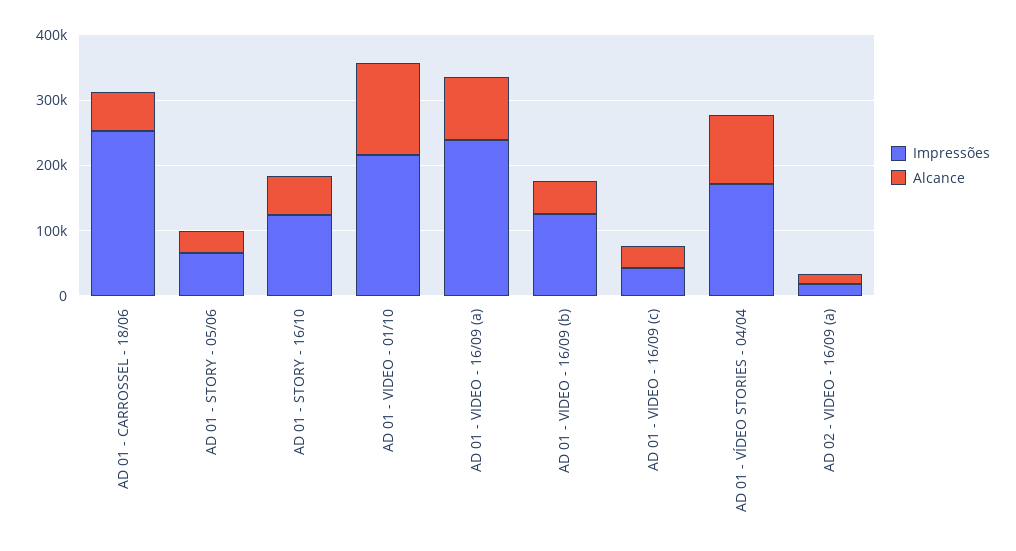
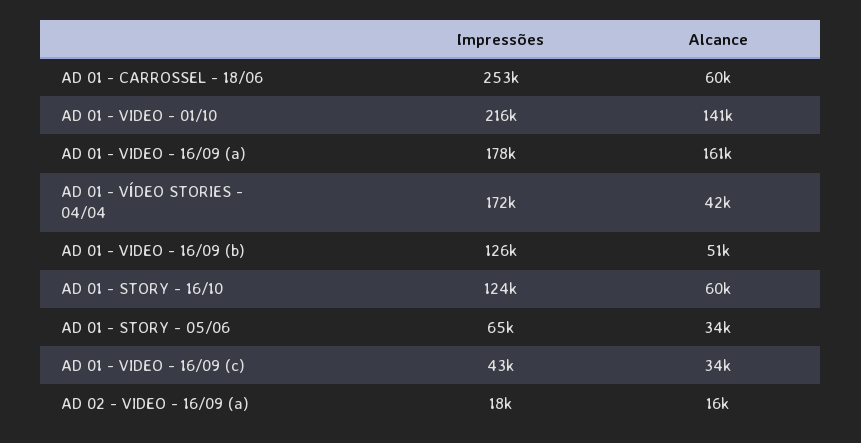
Impressões, AD 01 - VIDEO - 16/09 (a): 240000 -> 178000
Alcance, AD 01 - VIDEO - 16/09 (a): 100000 -> 161000
Alcance, AD 01 - VÍDEO STORIES - 04/04: 100000 -> 42000

